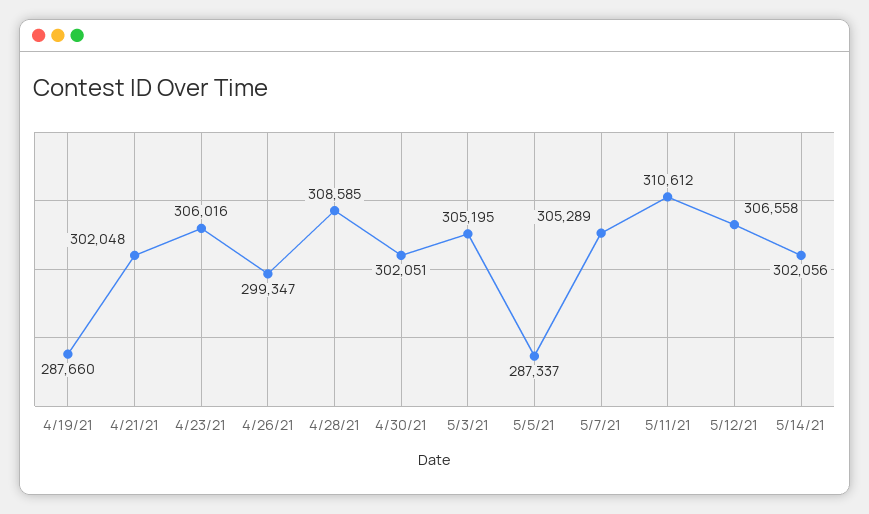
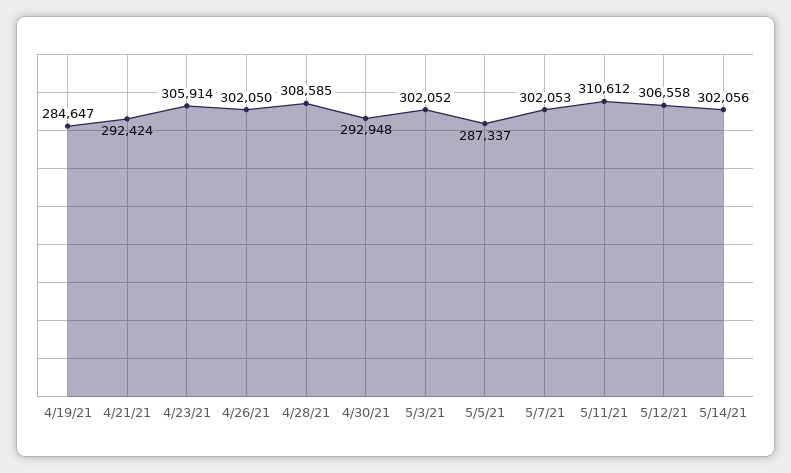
4/19/21: 287660 -> 284647
4/21/21: 302048 -> 292424
4/23/21: 306016 -> 305914
4/26/21: 299347 -> 302050
4/30/21: 302051 -> 292948
5/3/21: 305195 -> 302052
5/7/21: 305289 -> 302053

